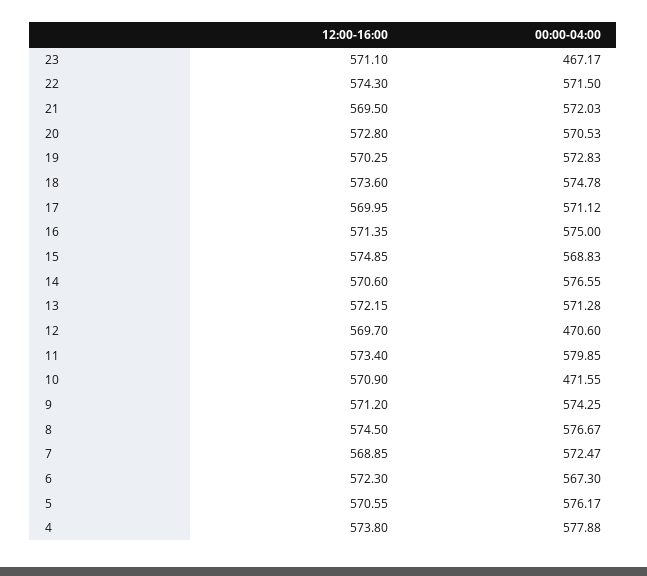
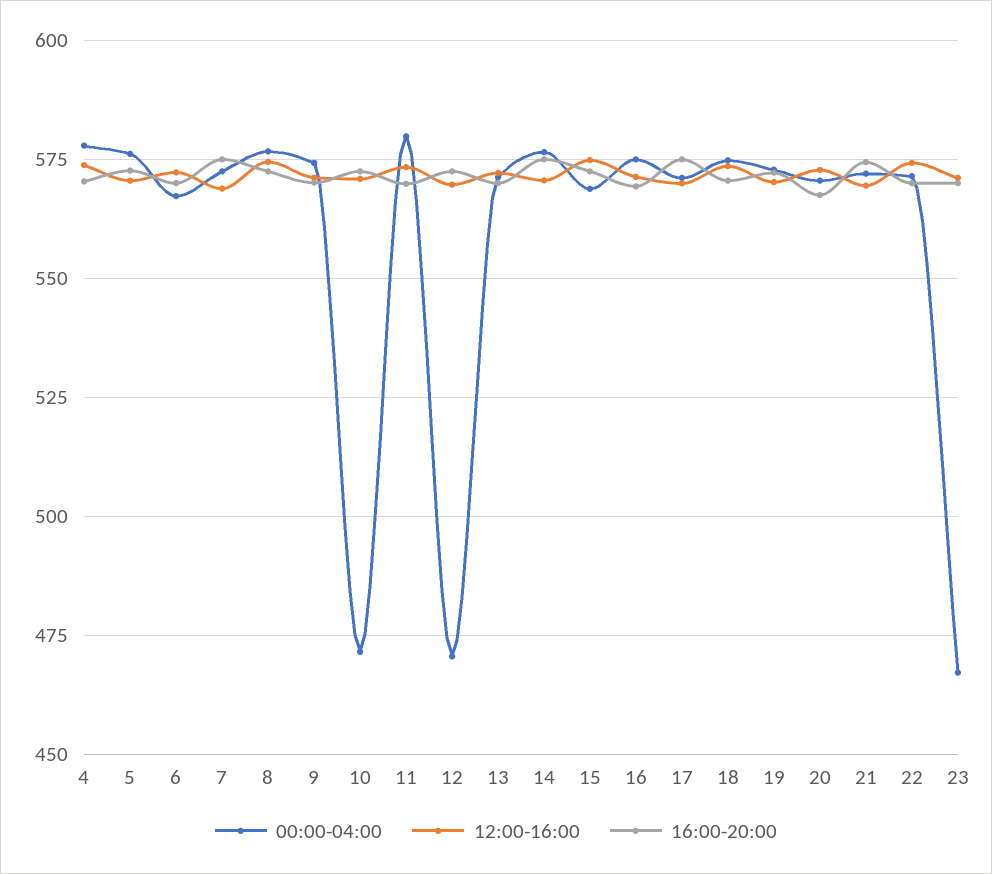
16:00-20:00, 4: none -> 570
16:00-20:00, 5: none -> 572.5
16:00-20:00, 6: none -> 570
16:00-20:00, 7: none -> 575
16:00-20:00, 8: none -> 572.5
16:00-20:00, 9: none -> 570
16:00-20:00, 10: none -> 572.5
16:00-20:00, 11: none -> 570
16:00-20:00, 12: none -> 572.5
16:00-20:00, 13: none -> 570
16:00-20:00, 14: none -> 575
16:00-20:00, 15: none -> 572.5
16:00-20:00, 16: none -> 570
16:00-20:00, 17: none -> 575
16:00-20:00, 18: none -> 570
16:00-20:00, 19: none -> 572.5
16:00-20:00, 20: none -> 567.5
16:00-20:00, 21: none -> 575
16:00-20:00, 22: none -> 570
16:00-20:00, 23: none -> 570

